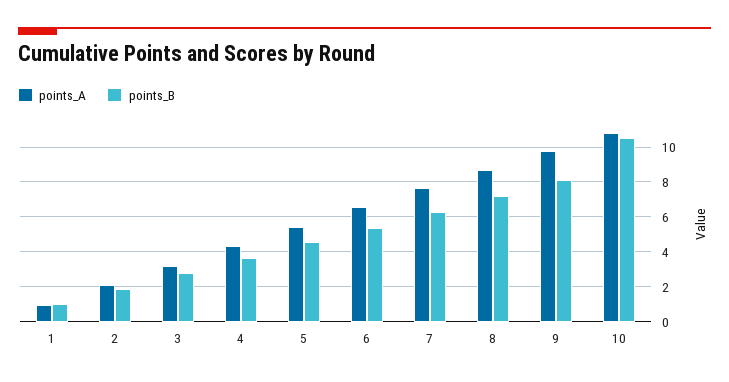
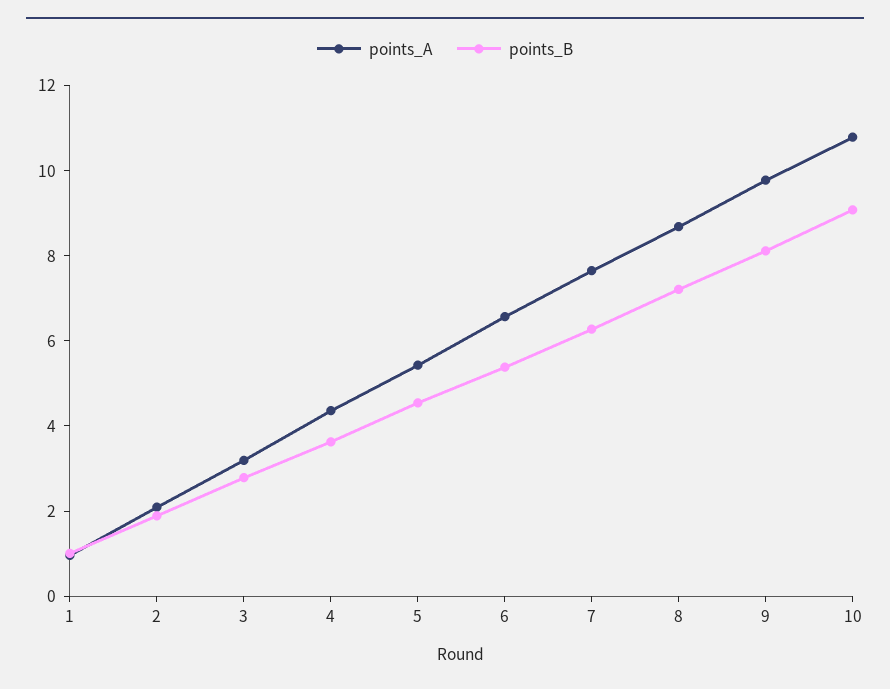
points_B, 10: 10.5 -> 9

